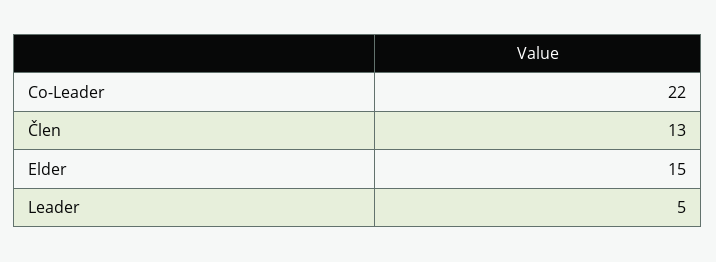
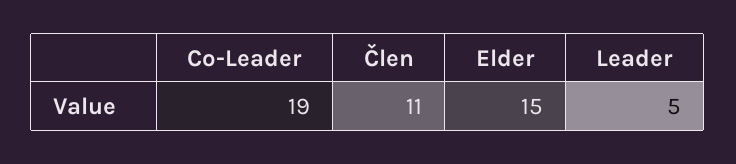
Co-Leader: 22 -> 19
Člen: 13 -> 11

